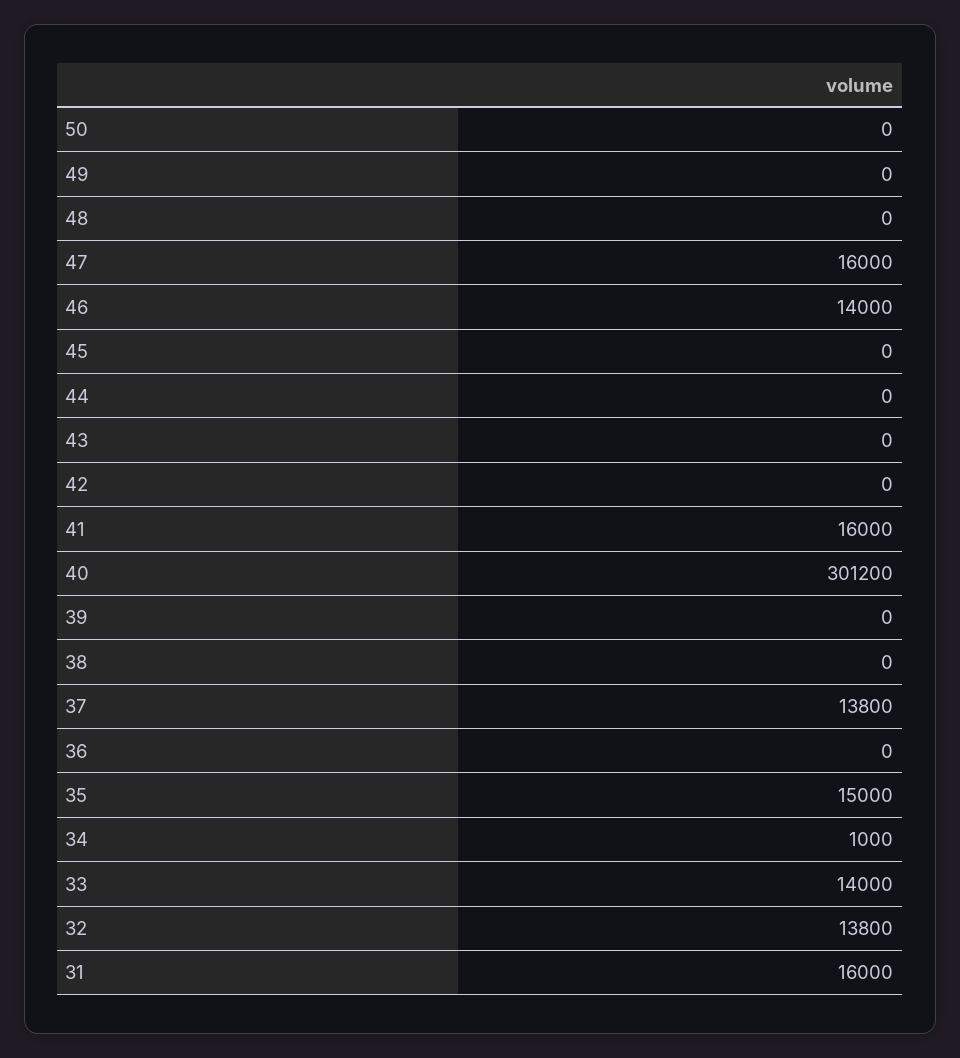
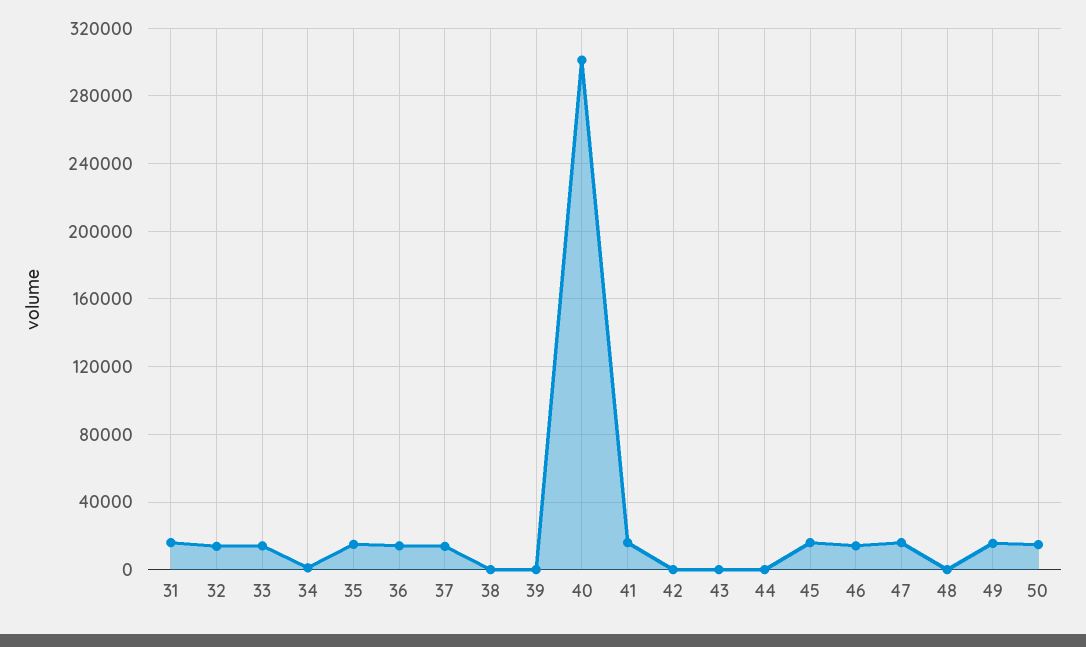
50: 0 -> 15000
49: 0 -> 15000
45: 0 -> 15000
36: 0 -> 15000

